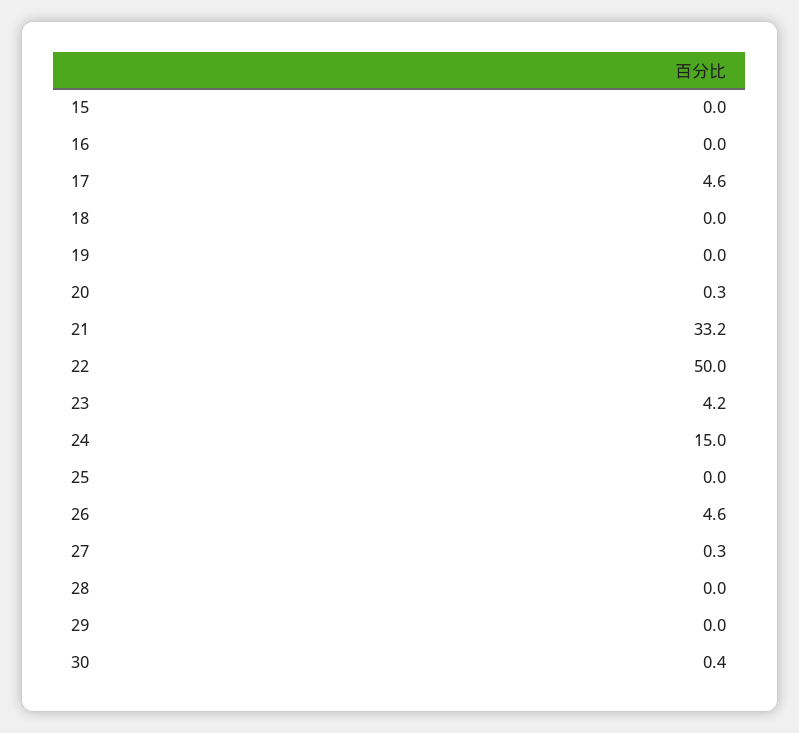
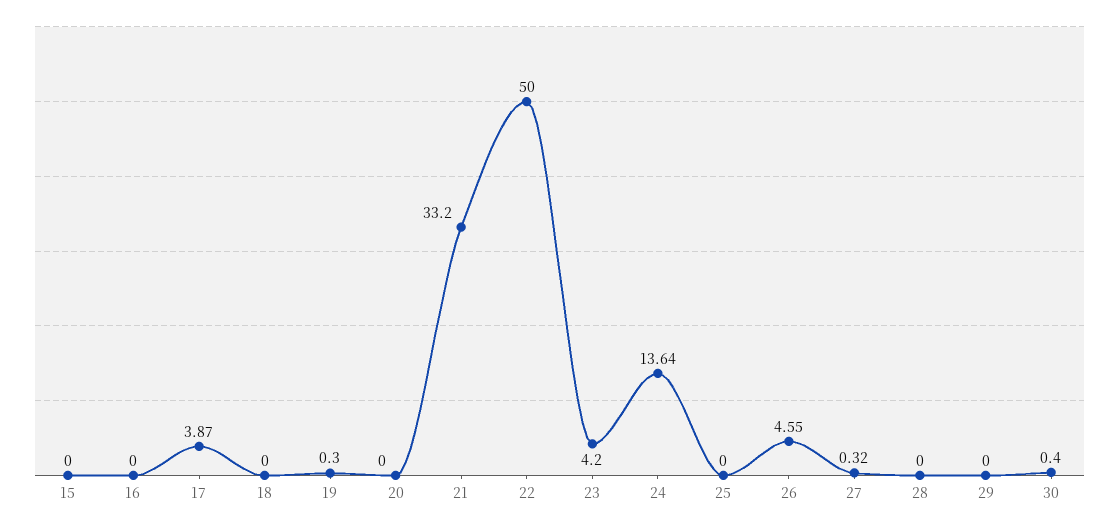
17: 4.6 -> 3.87
19: 0 -> 0.3
20: 0.3 -> 0
24: 15 -> 13.64

